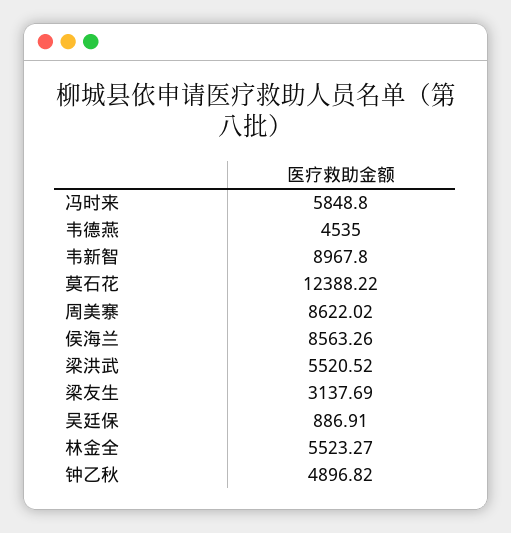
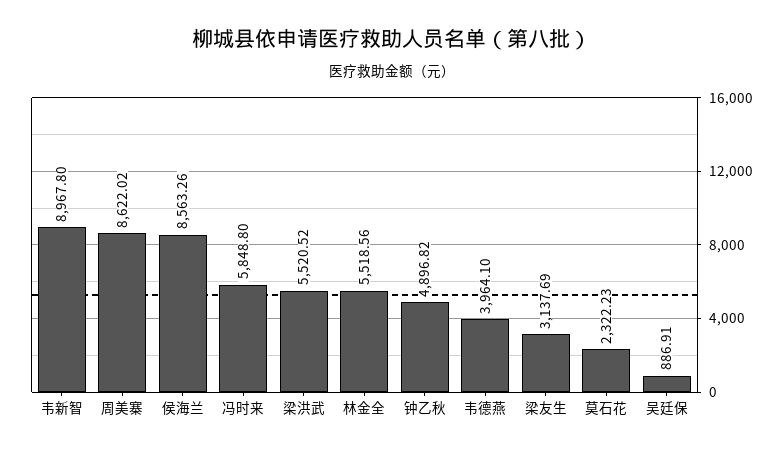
韦德燕: 4535 -> 3964.1
莫石花: 12388.22 -> 2322.23
林金全: 5523.27 -> 5518.56

